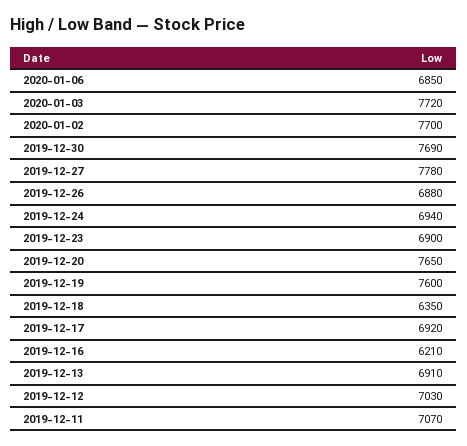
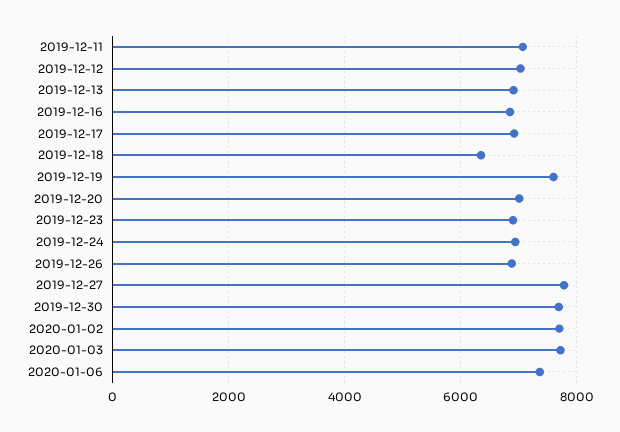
2020-01-06: 6850 -> 7400
2019-12-20: 7650 -> 7000
2019-12-16: 6210 -> 6800

